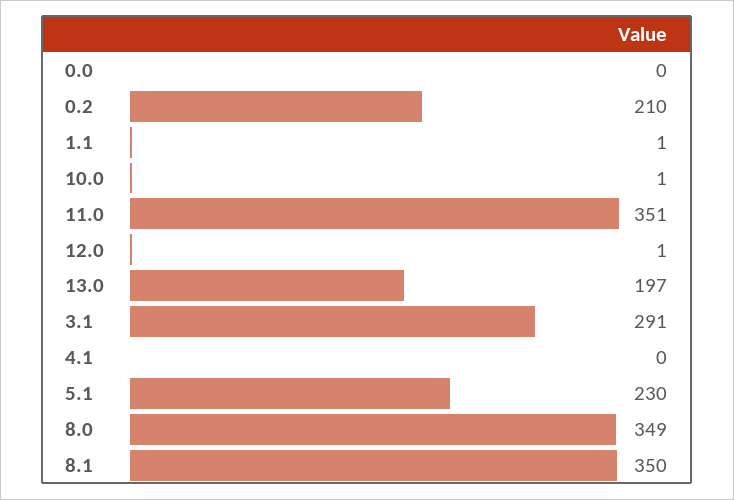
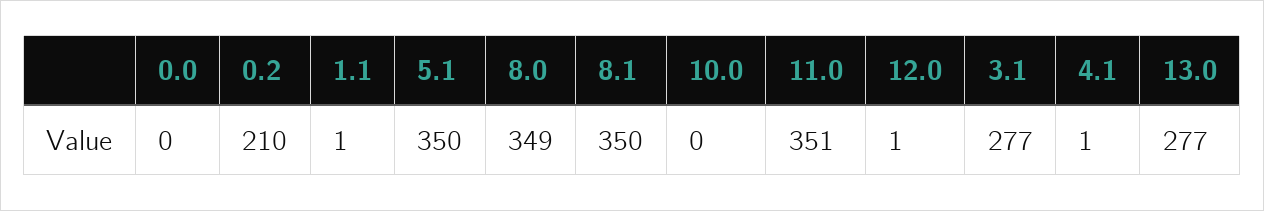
10.0: 1 -> 0
13.0: 197 -> 277
3.1: 291 -> 277
4.1: 0 -> 1
5.1: 230 -> 350

